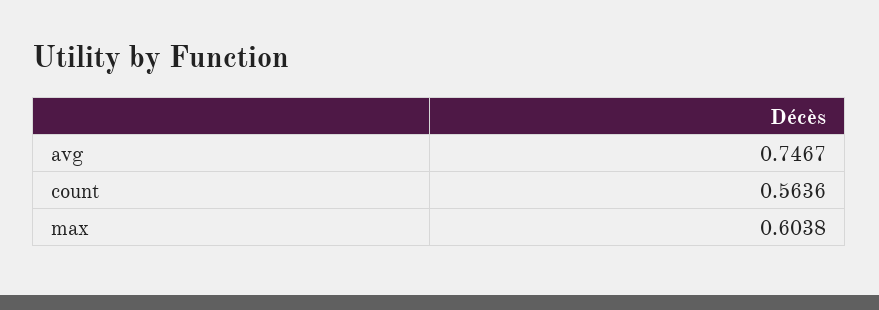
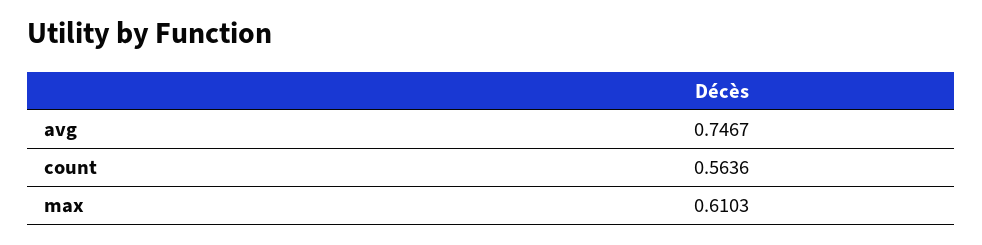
max: 0.6038 -> 0.6103

